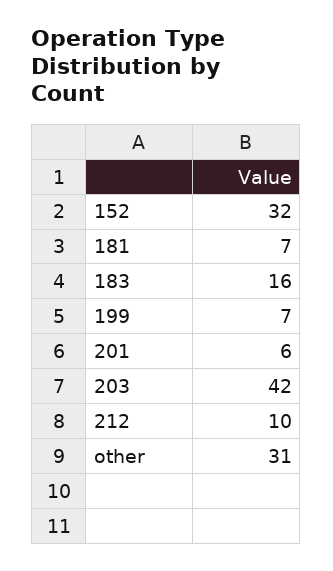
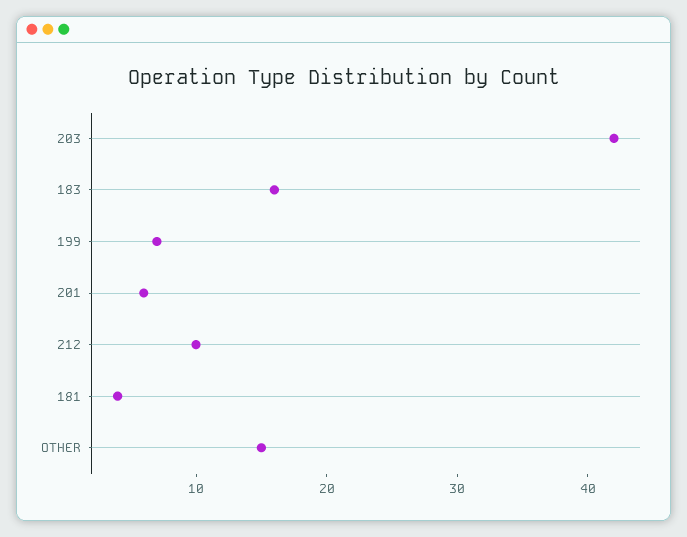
152: 32 -> none
181: 7 -> 4
other: 31 -> 15

